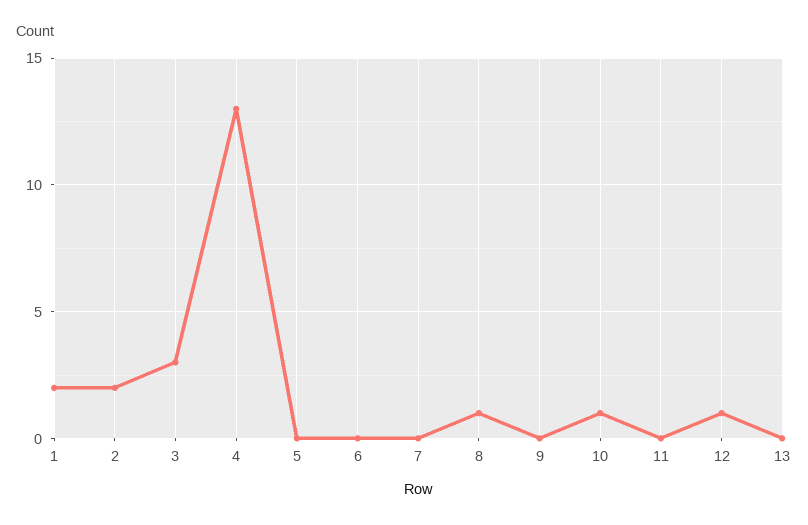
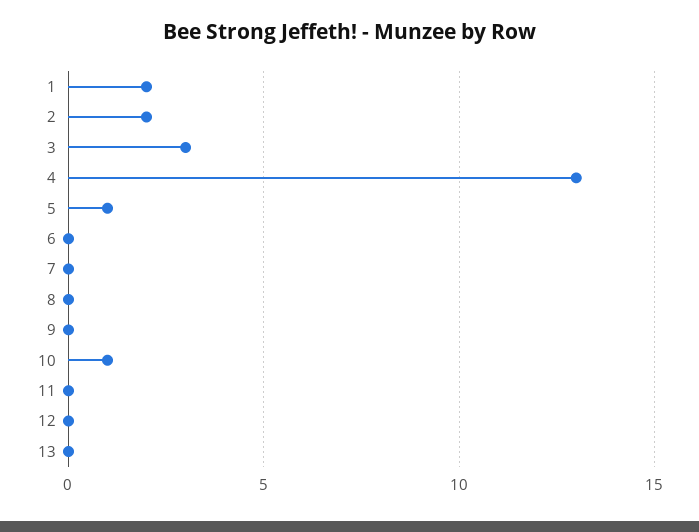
5: 0 -> 1
8: 1 -> 0
12: 1 -> 0

